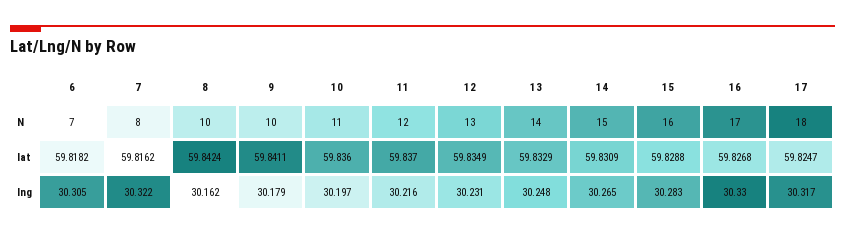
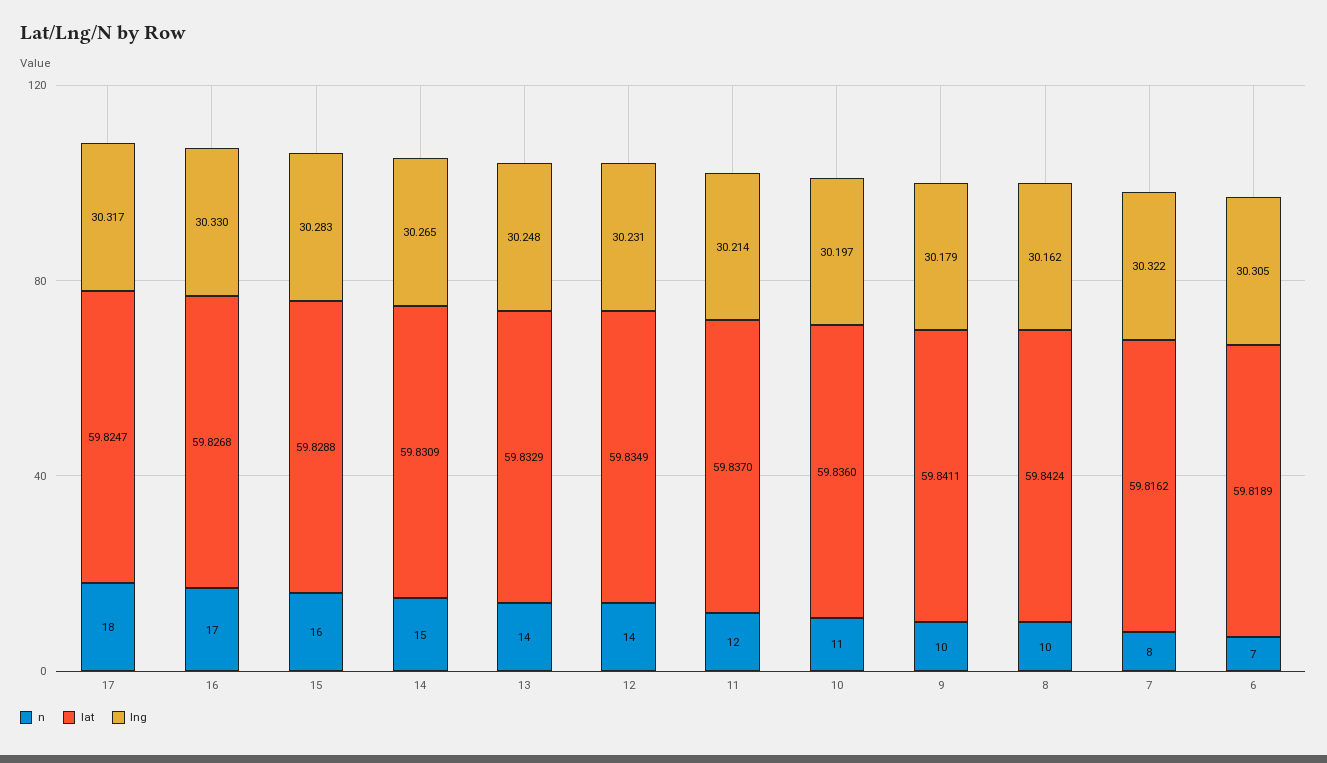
N, 12: 13 -> 14
lat, 6: 59.8182 -> 59.8189
lng, 11: 30.216 -> 30.214

